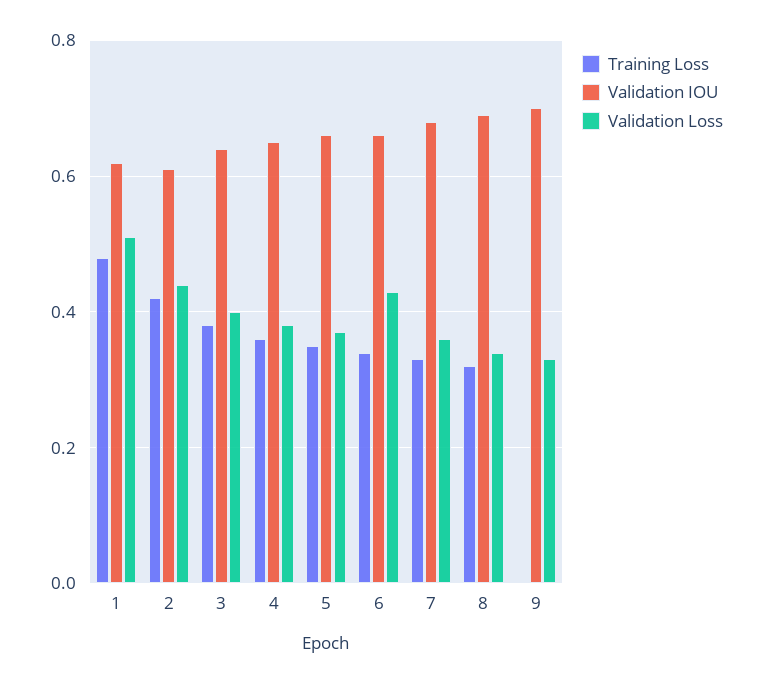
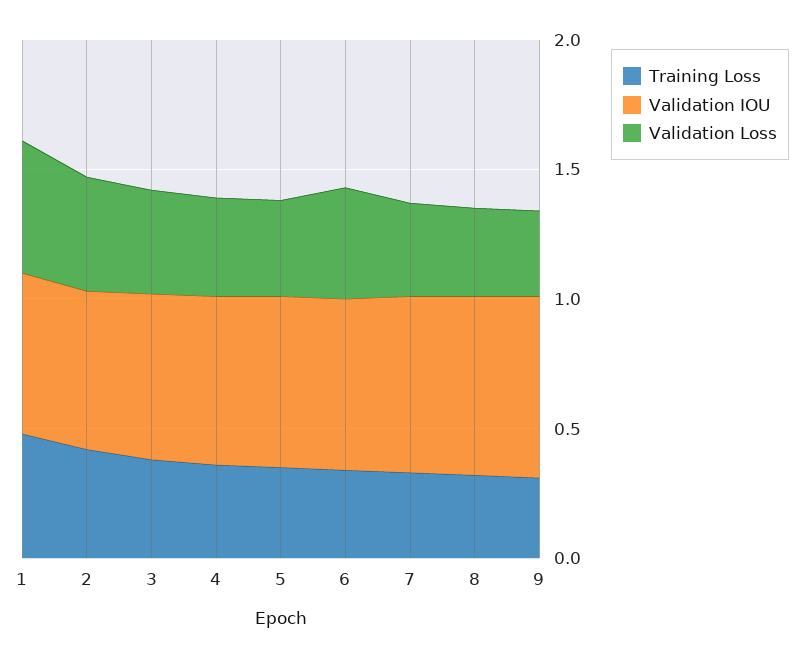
Training Loss, 9: 0 -> 0.3

